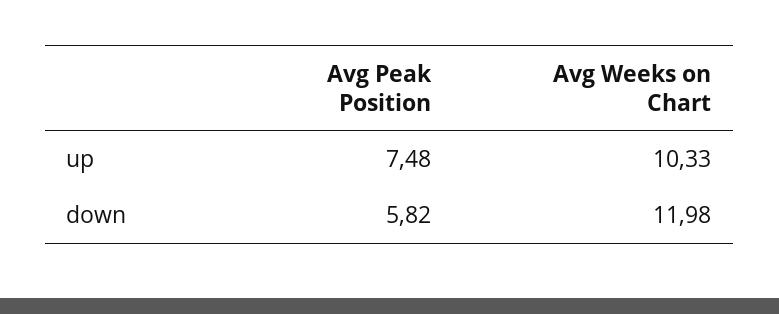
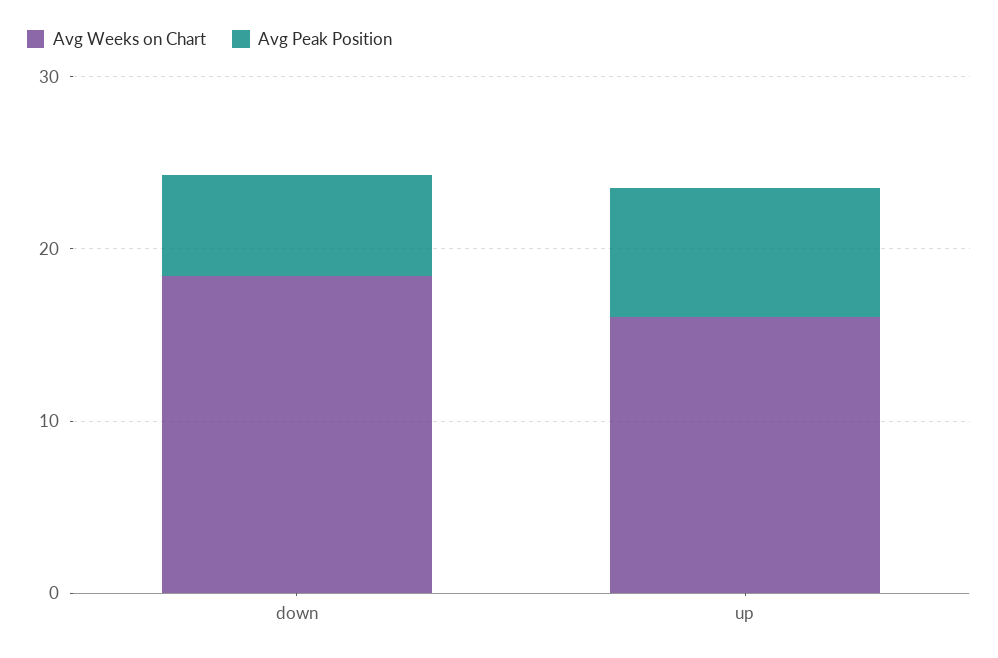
Avg Weeks on Chart, up: 10.33 -> 16
Avg Weeks on Chart, down: 11.98 -> 18

